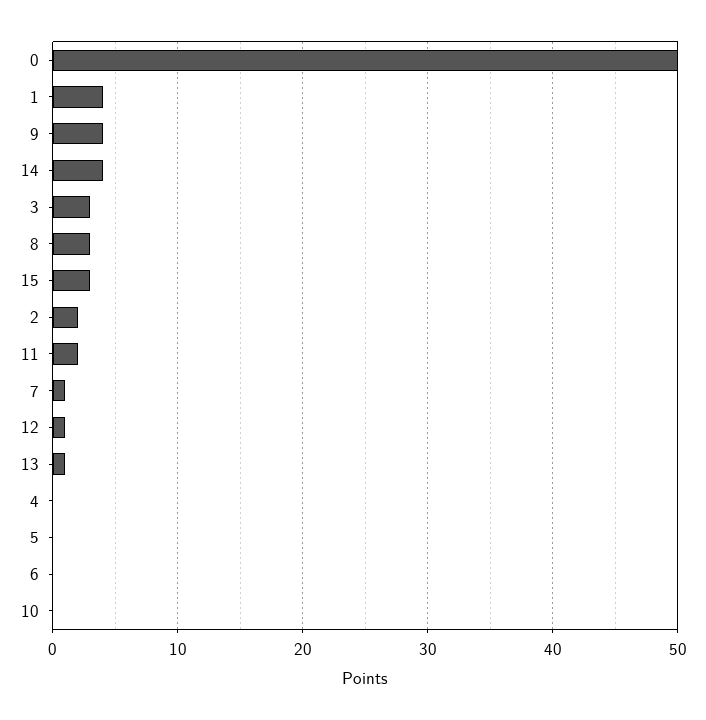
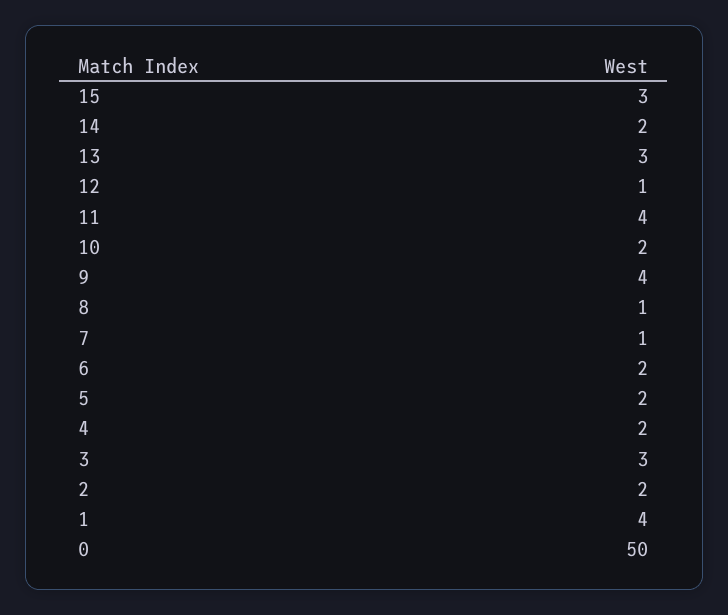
14: 4 -> 2
8: 3 -> 1
11: 2 -> 4
13: 1 -> 3
4: 0 -> 2
5: 0 -> 2
6: 0 -> 2
10: 0 -> 2

